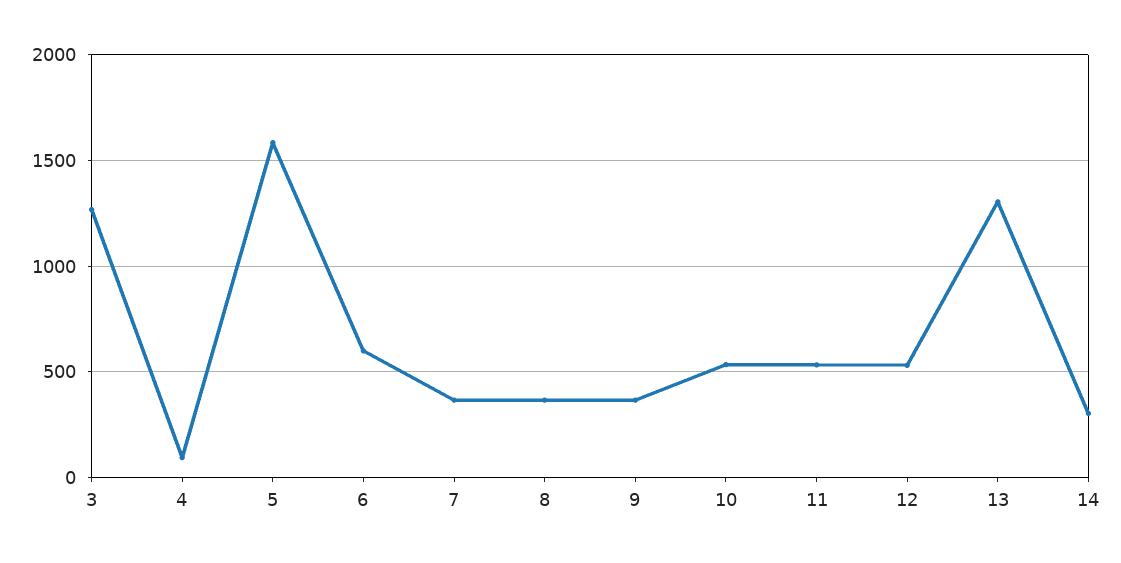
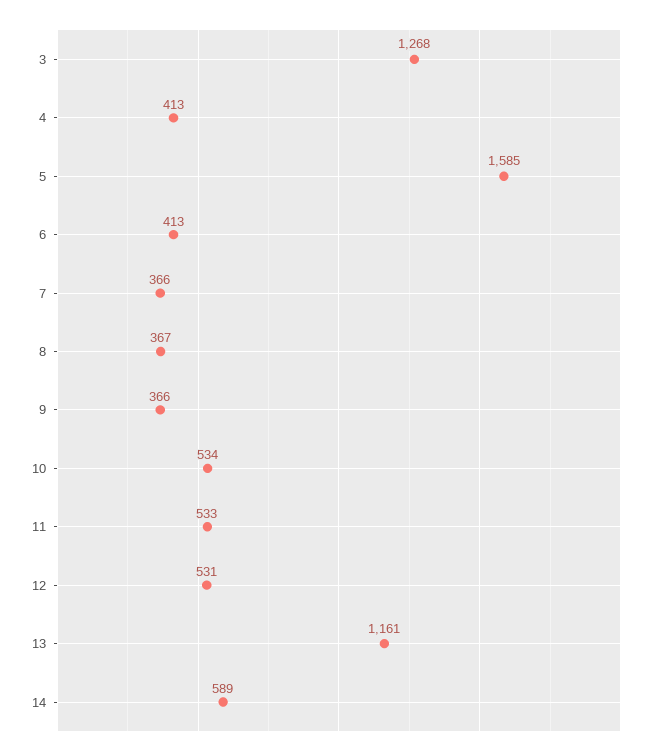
4: 100 -> 413
6: 600 -> 413
13: 1300 -> 1161
14: 300 -> 589

